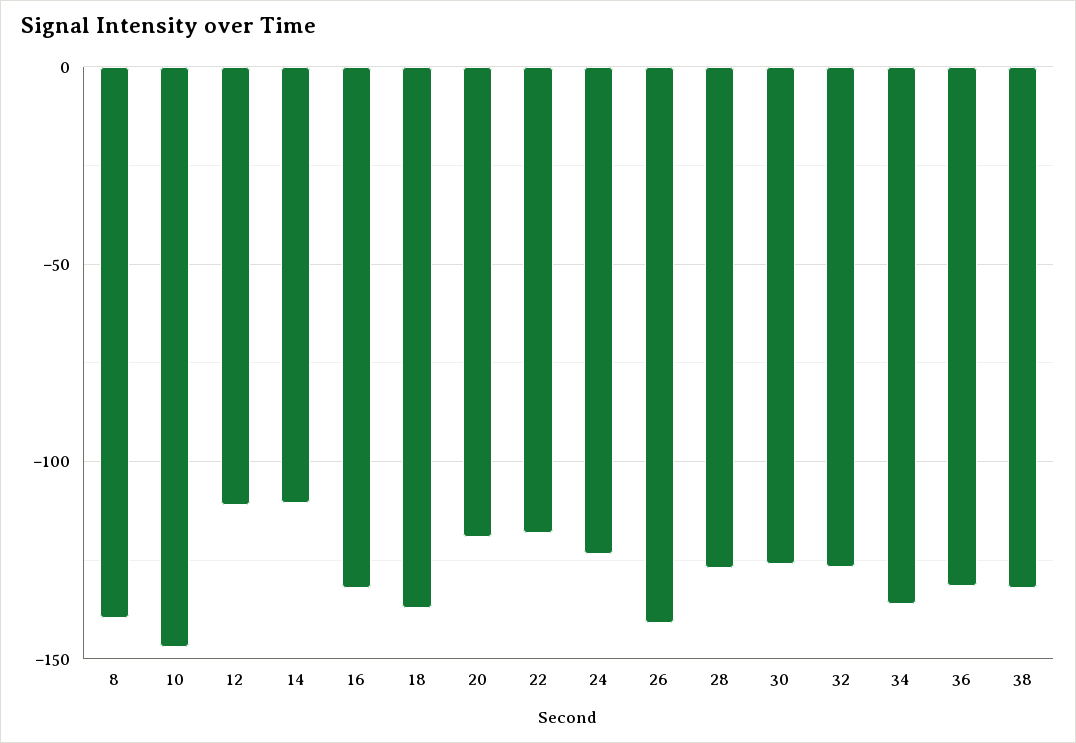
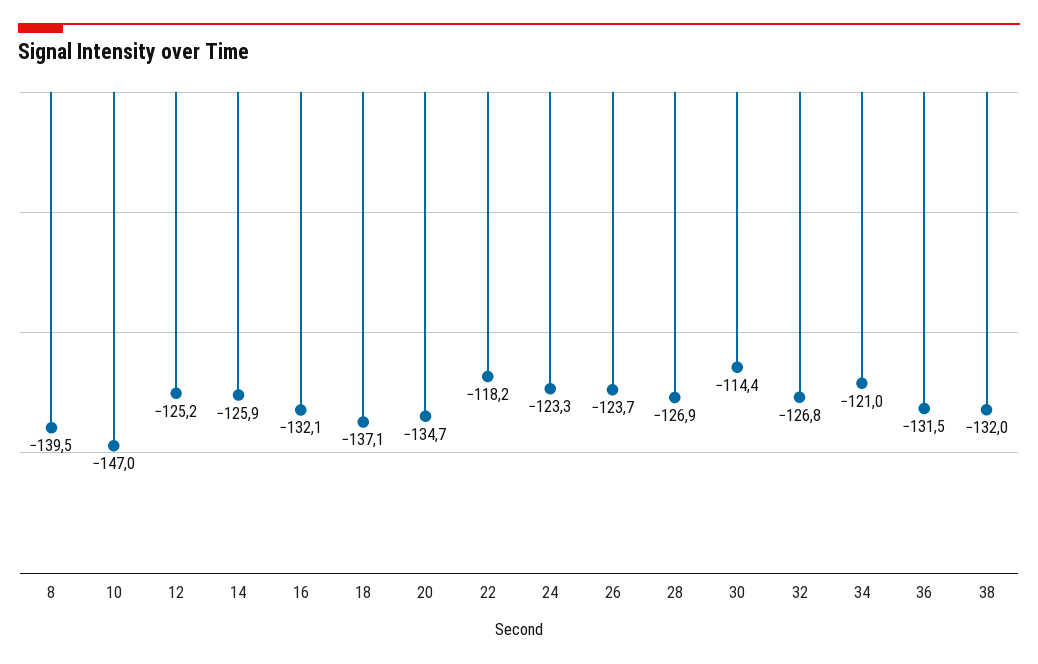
12: -110 -> -125.2
14: -110 -> -125.9
20: -120 -> -134.7
26: -140 -> -123.7
30: -125 -> -114.4
34: -135 -> -121

